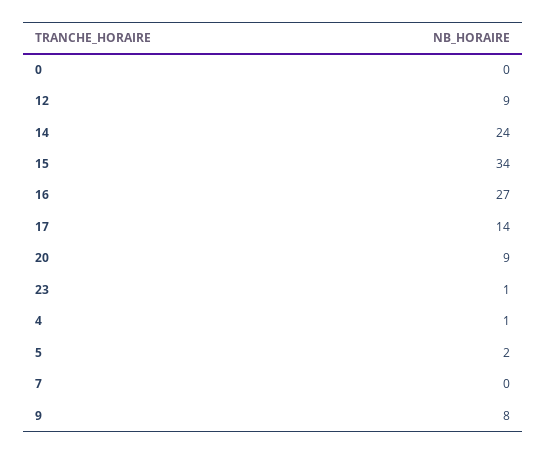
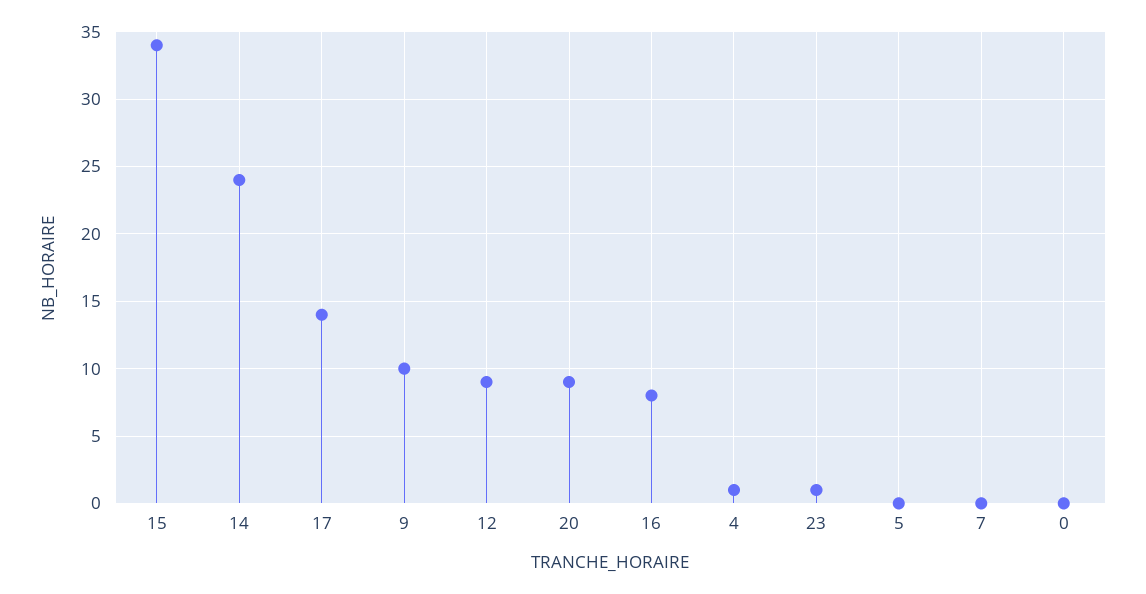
16: 27 -> 8
5: 2 -> 0
9: 8 -> 10

